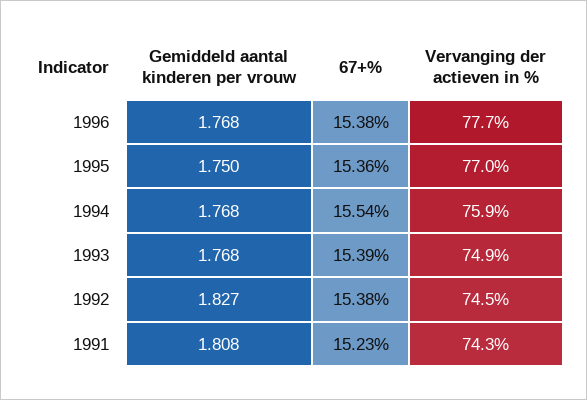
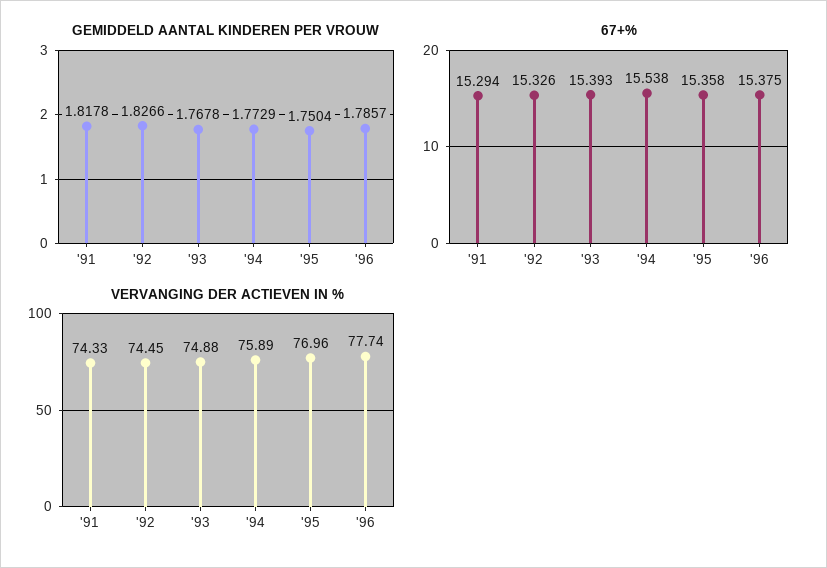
Gemiddeld aantal kinderen per vrouw, 1996: 1.768 -> 1.7857
Gemiddeld aantal kinderen per vrouw, 1994: 1.768 -> 1.7729
67+%, 1992: 15.38 -> 15.326
Gemiddeld aantal kinderen per vrouw, 1991: 1.808 -> 1.8178
67+%, 1991: 15.23 -> 15.294

